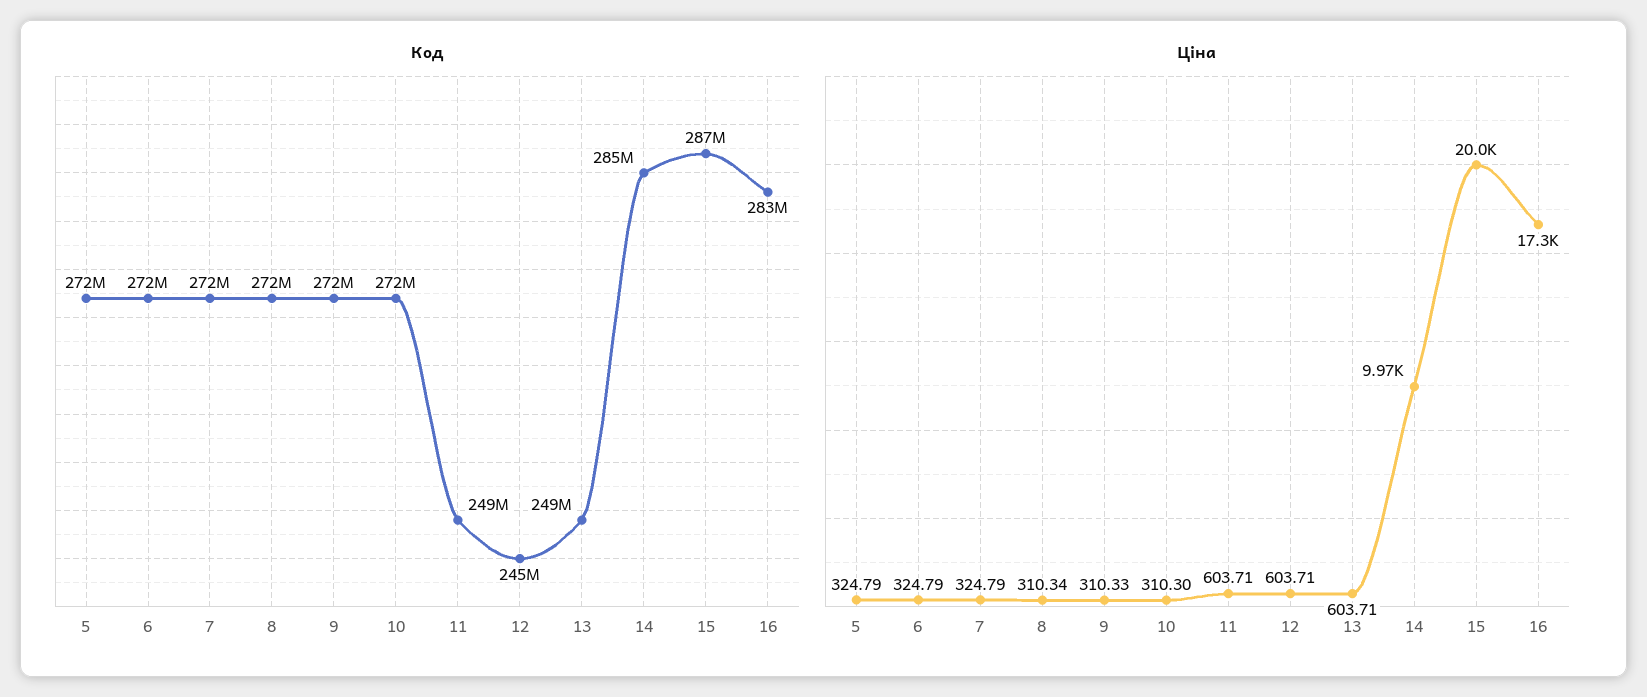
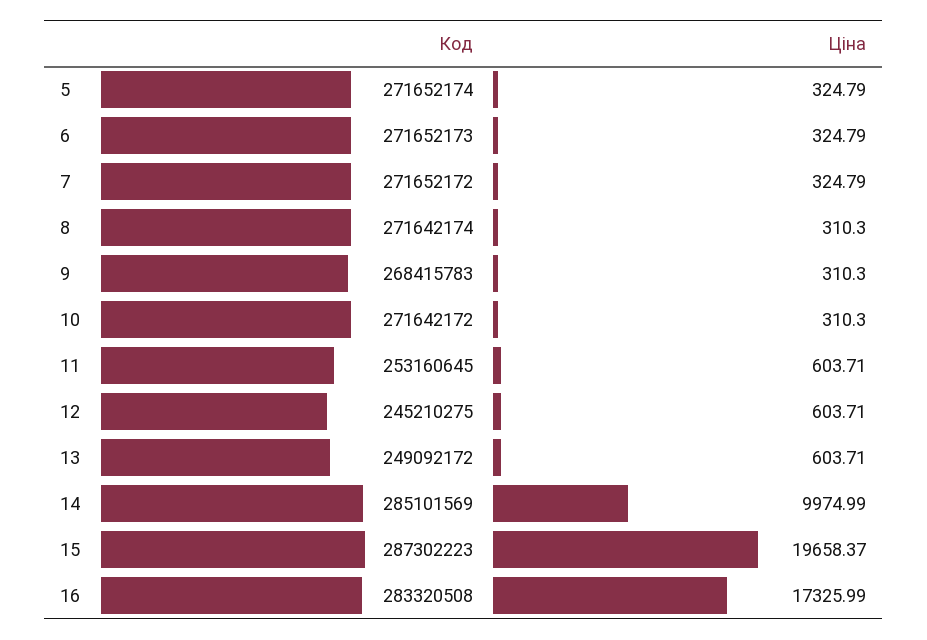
Код, 9: 272000000 -> 268415783
Код, 11: 249000000 -> 253160645
Ціна, 8: 310.34 -> 310.3
Ціна, 9: 310.33 -> 310.3
Ціна, 15: 20000 -> 19658.37

